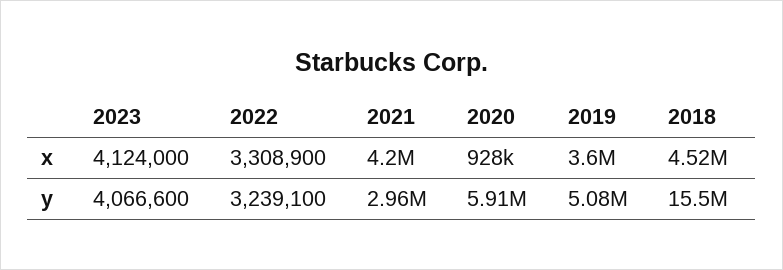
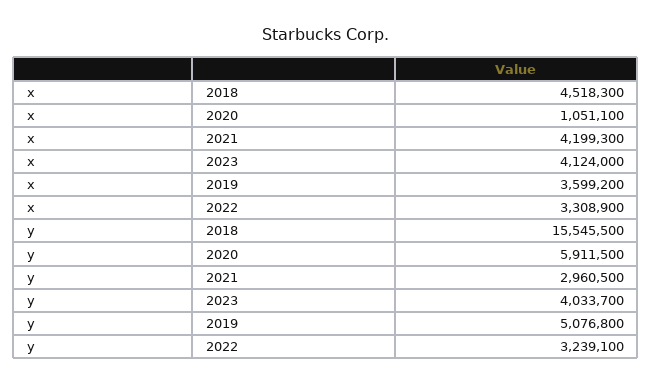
2020, x: 928000 -> 1051100
2023, y: 4066600 -> 4033700

